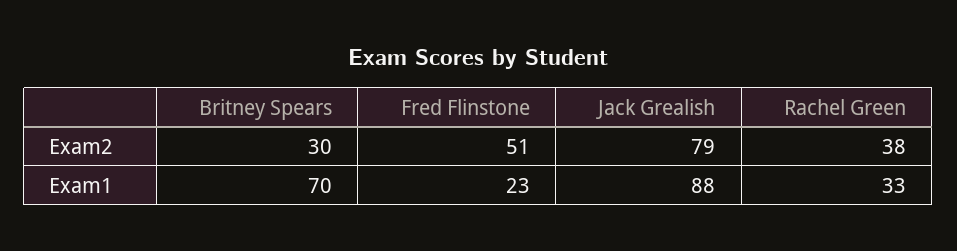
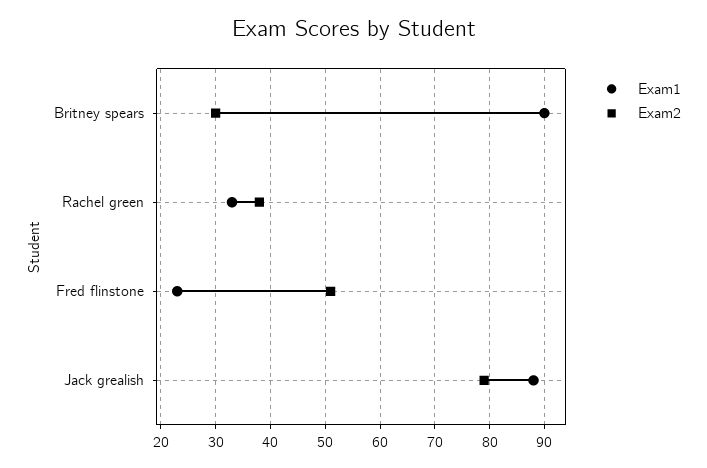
Exam1, Britney Spears: 70 -> 90

